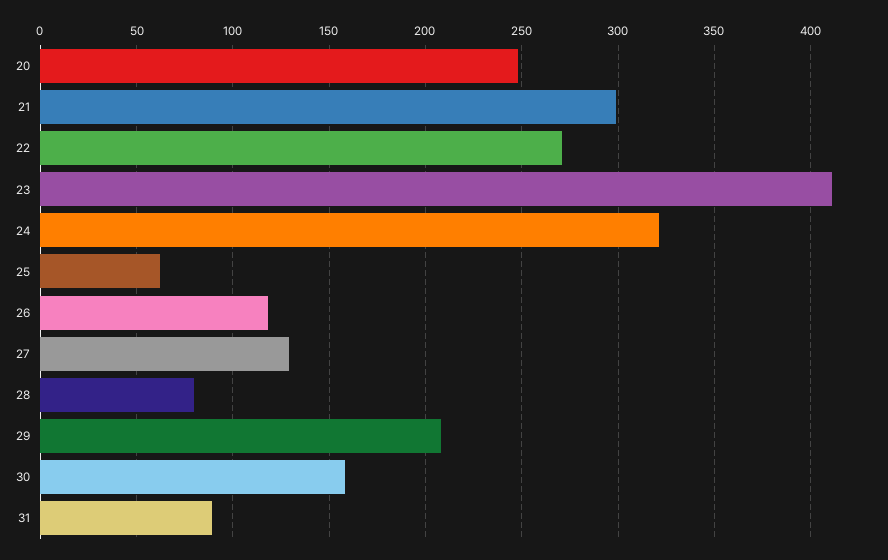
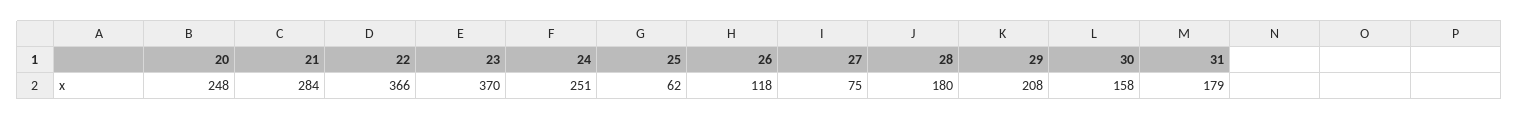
21: 300 -> 284
22: 270 -> 366
23: 410 -> 370
24: 320 -> 251
27: 130 -> 75
28: 80 -> 180
31: 90 -> 179

